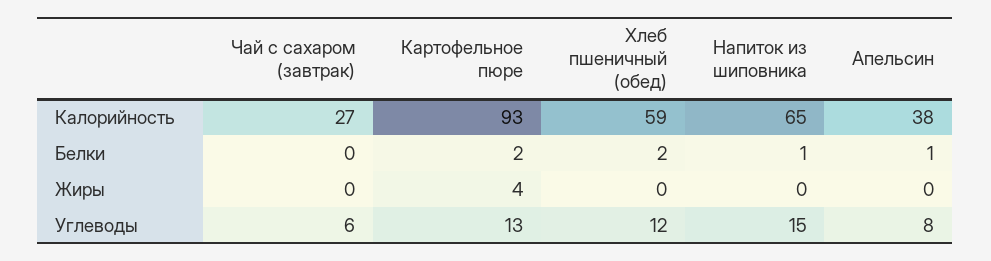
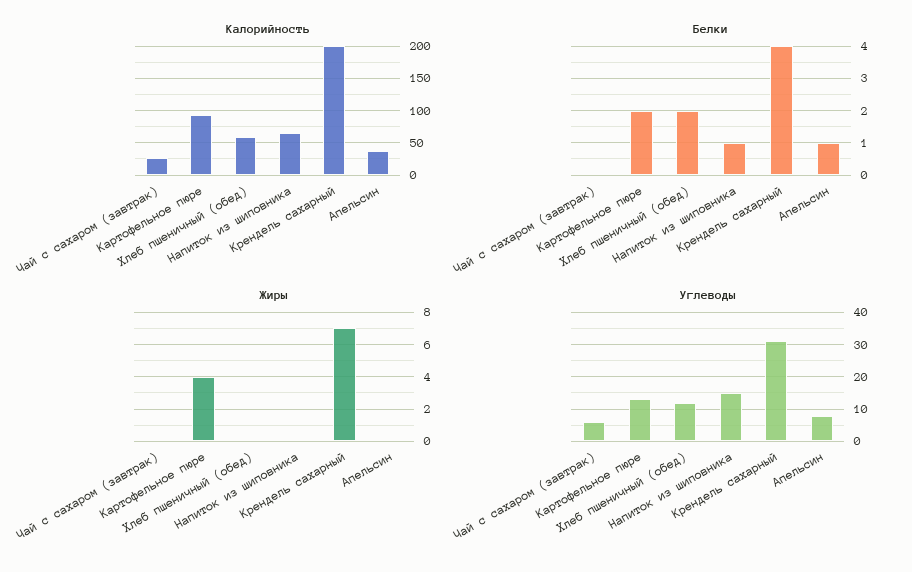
Калорийность, Крендель сахарный: none -> 200
Белки, Крендель сахарный: none -> 4
Жиры, Крендель сахарный: none -> 7
Углеводы, Крендель сахарный: none -> 30

